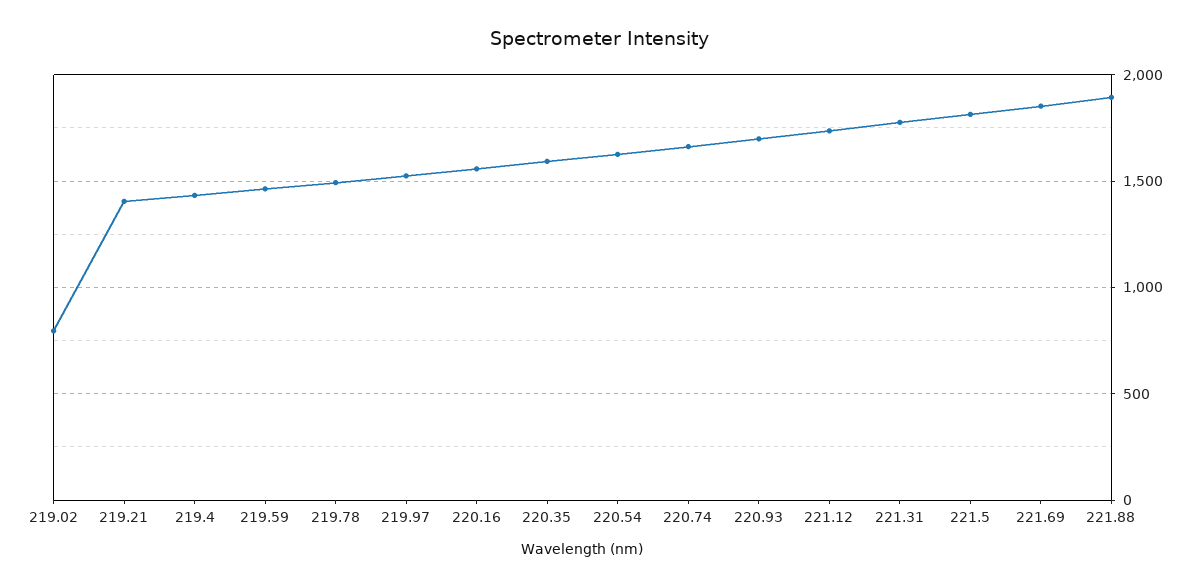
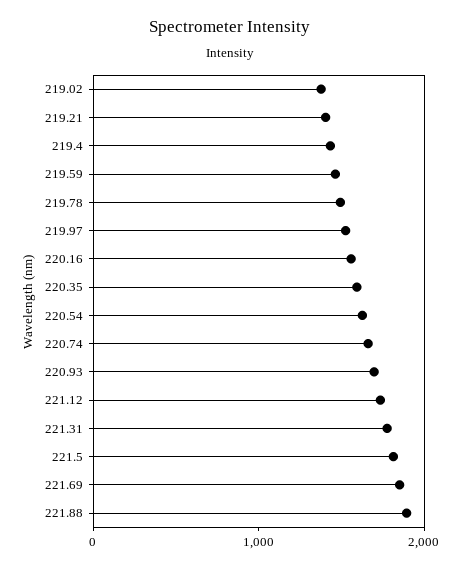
219.02: 800 -> 1400

